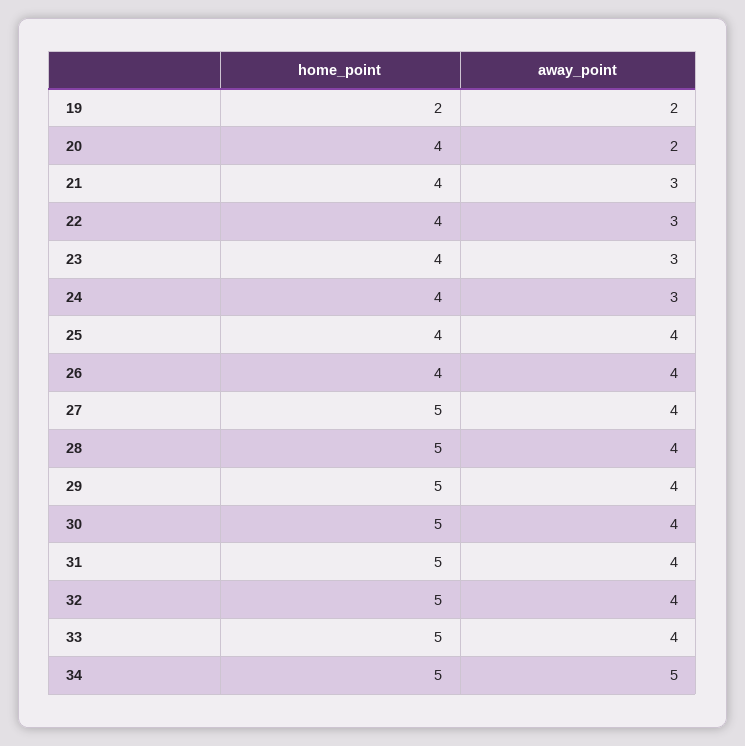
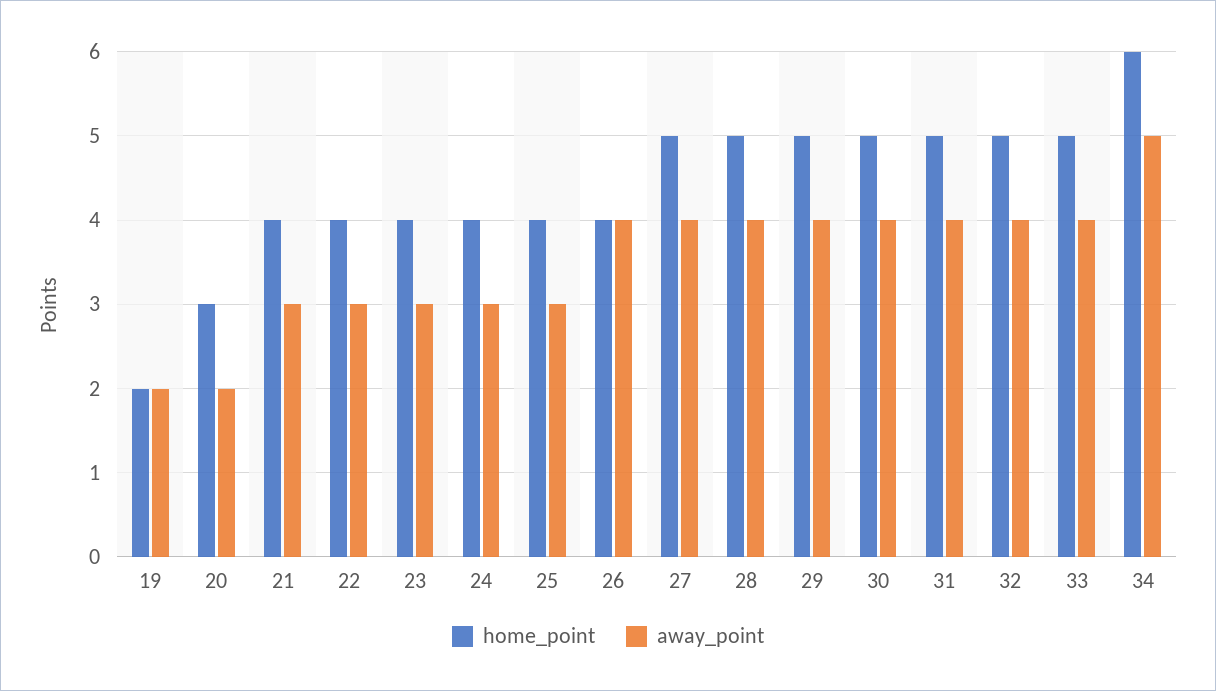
home_point, 20: 4 -> 3
away_point, 25: 4 -> 3
home_point, 34: 5 -> 6

